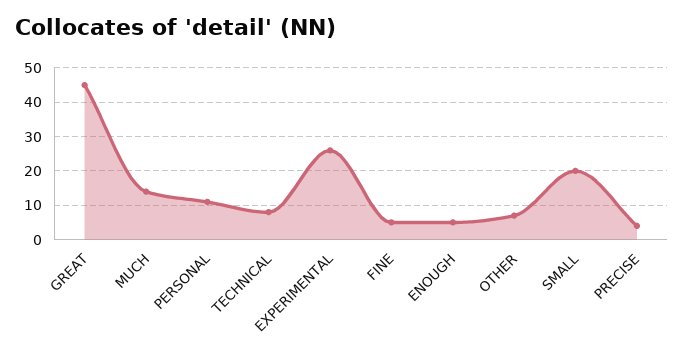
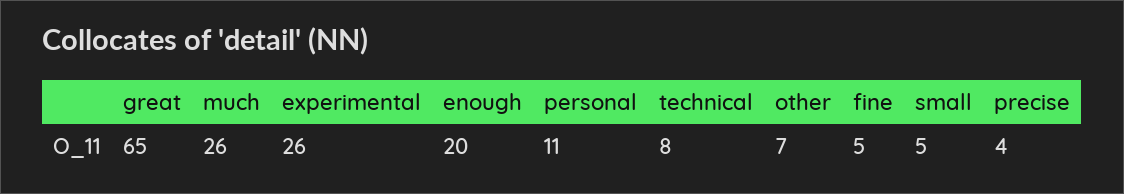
GREAT: 45 -> 65
MUCH: 15 -> 26
ENOUGH: 5 -> 20
SMALL: 20 -> 5

